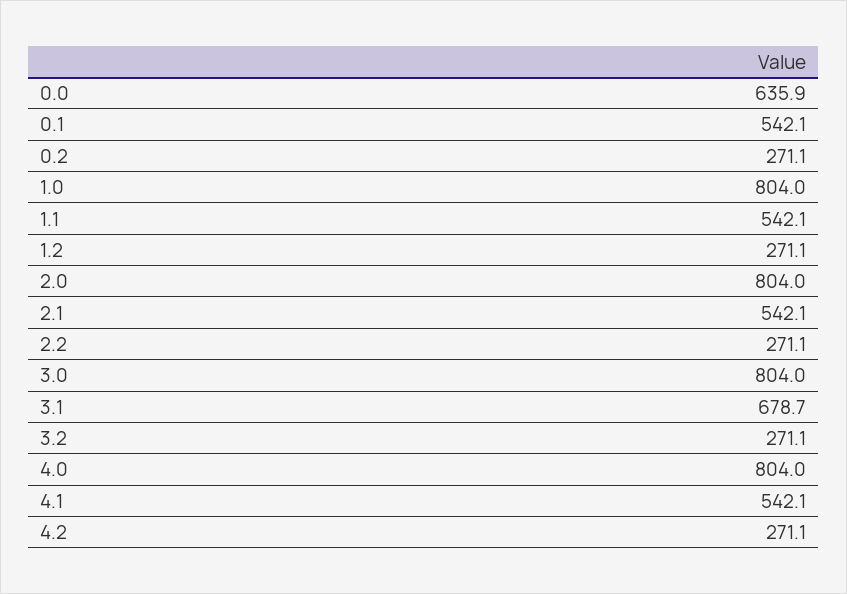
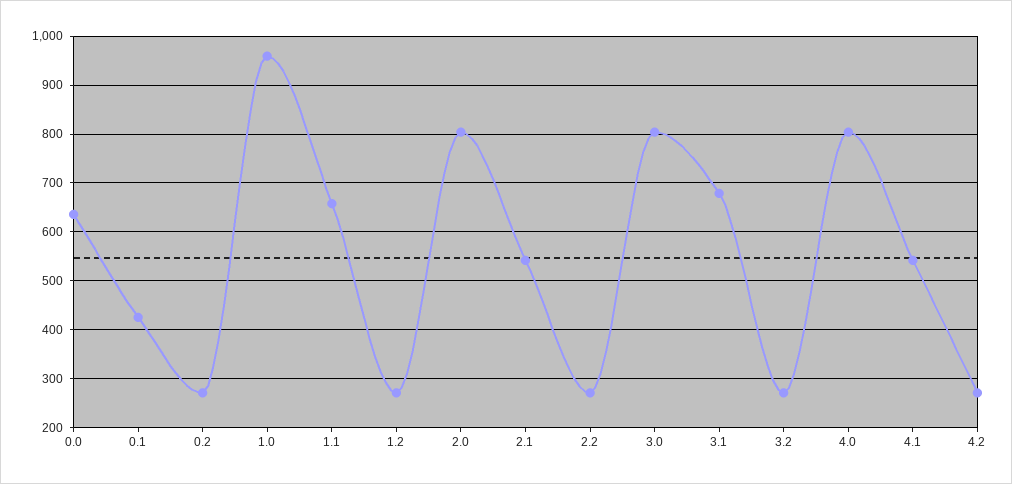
0.1: 542.1 -> 420
1.0: 804 -> 960
1.1: 542.1 -> 660

